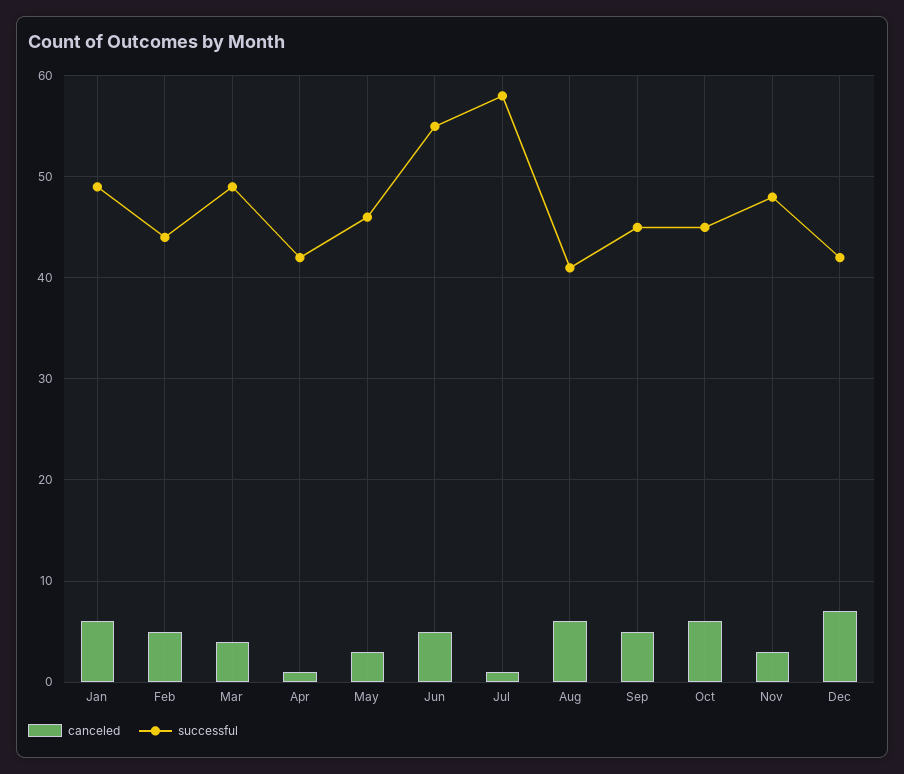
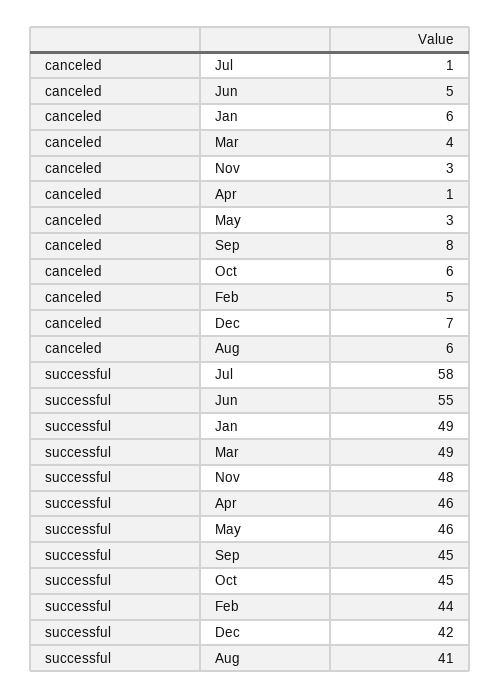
successful, Apr: 42 -> 46
canceled, Sep: 5 -> 8

